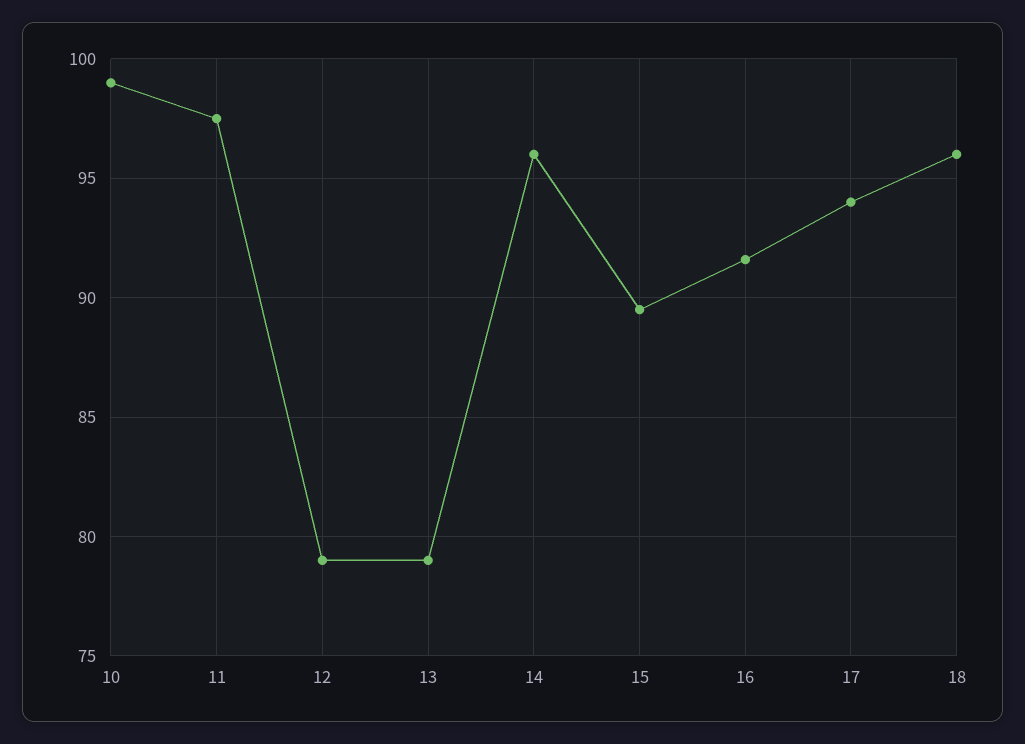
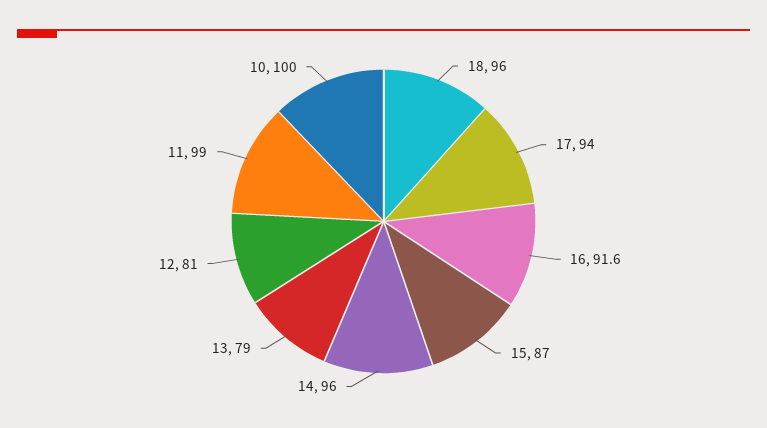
10: 99 -> 100
11: 97.5 -> 99
12: 79 -> 81
15: 89.5 -> 87

